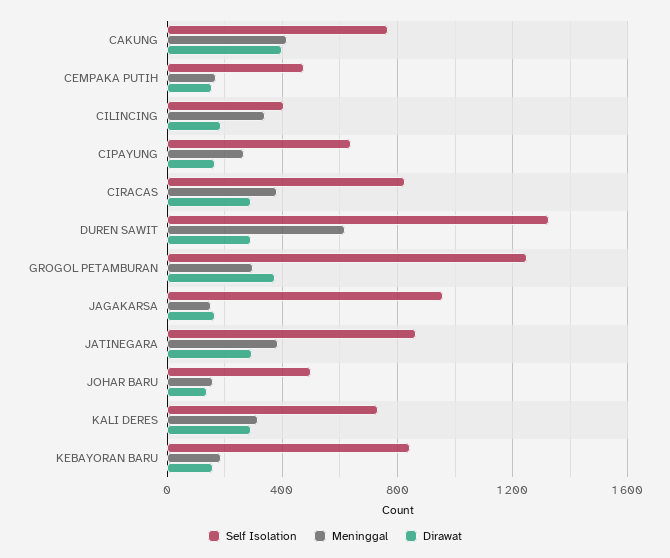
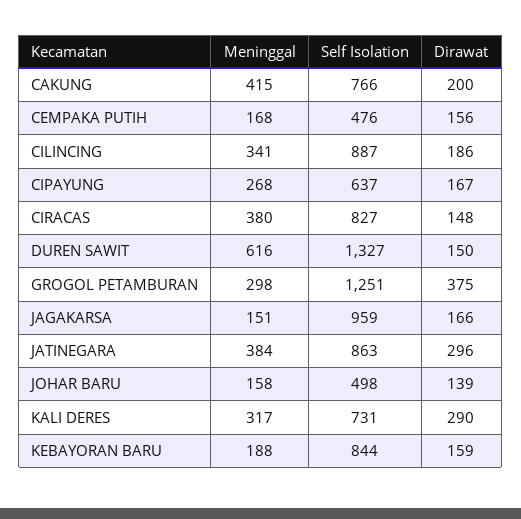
Dirawat, CAKUNG: 400 -> 200
Self Isolation, CILINCING: 400 -> 887
Dirawat, CIRACAS: 300 -> 148
Dirawat, DUREN SAWIT: 300 -> 150

